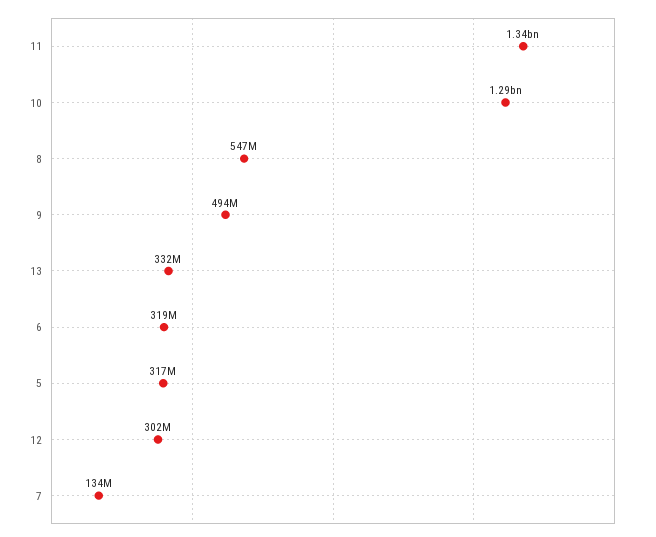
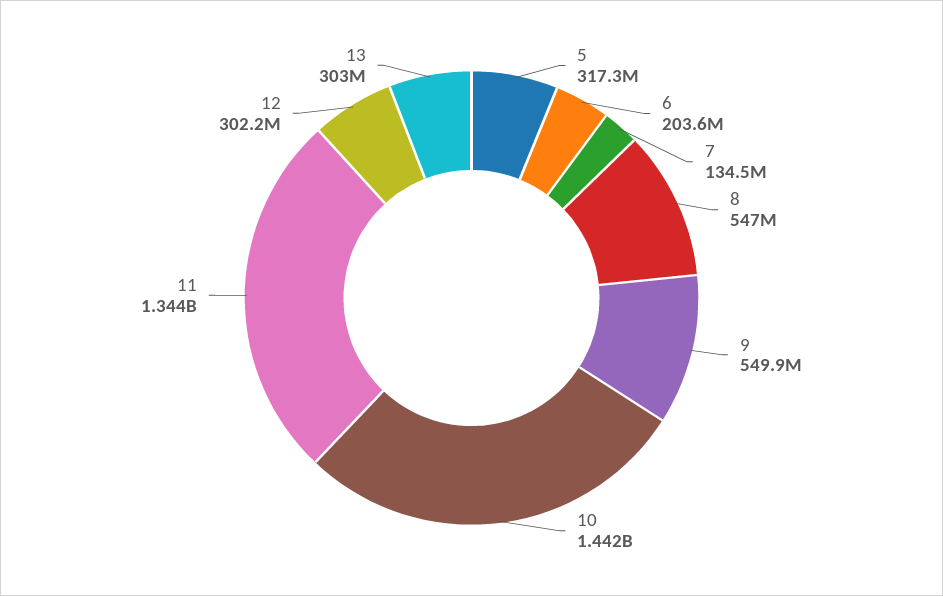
10: 1290000000 -> 1442000000
9: 494000000 -> 549900000
13: 332000000 -> 303000000
6: 319000000 -> 203600000

